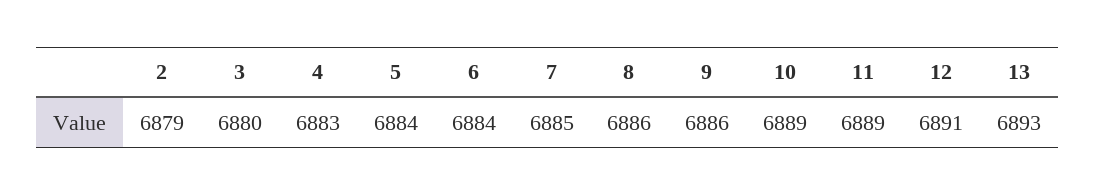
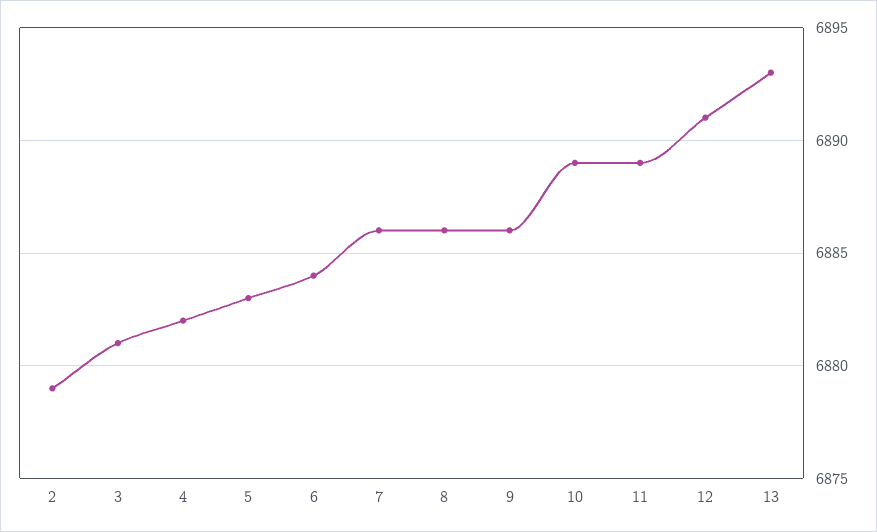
3: 6880 -> 6881
4: 6883 -> 6882
5: 6884 -> 6883
7: 6885 -> 6886

